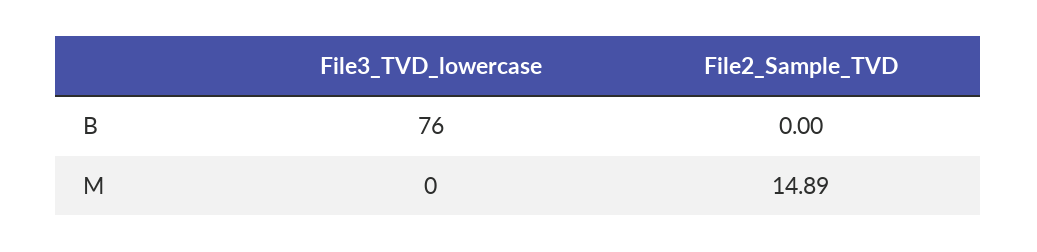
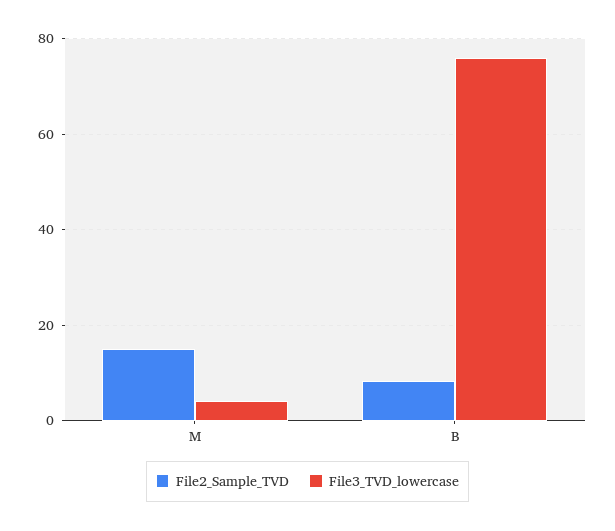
File2_Sample_TVD, B: 0 -> 8
File3_TVD_lowercase, M: 0 -> 4

